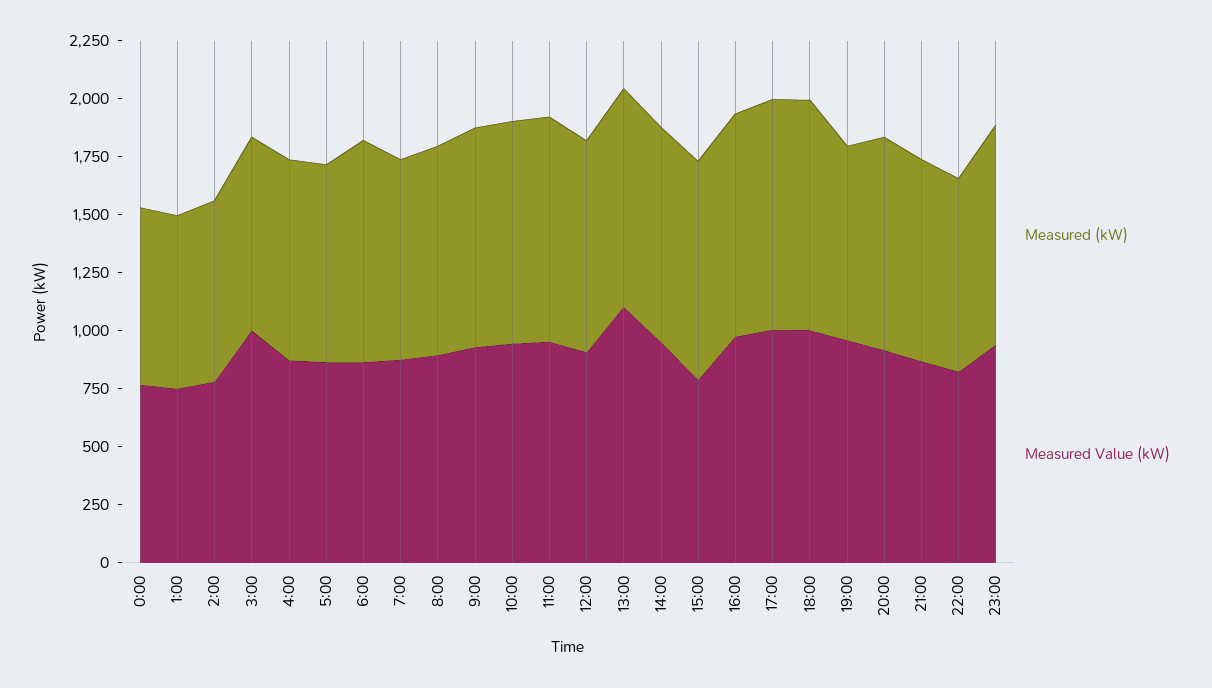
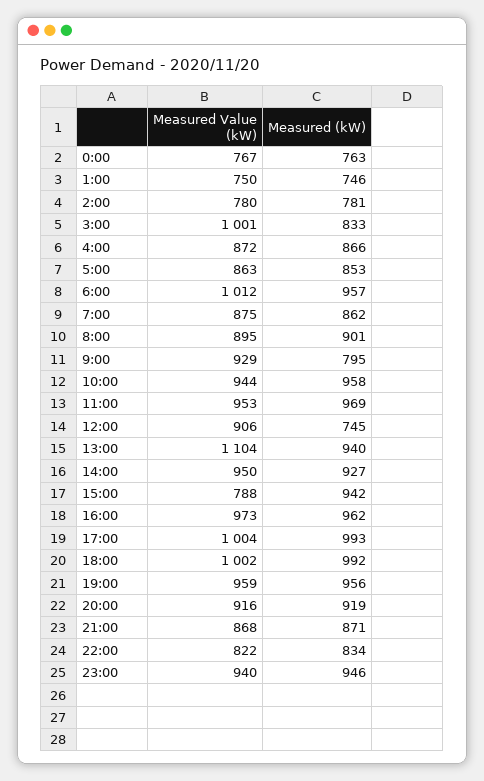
Measured Value (kW), 6:00: 850 -> 1012
Measured (kW), 9:00: 950 -> 795
Measured (kW), 12:00: 900 -> 745
Measured (kW), 19:00: 850 -> 956

